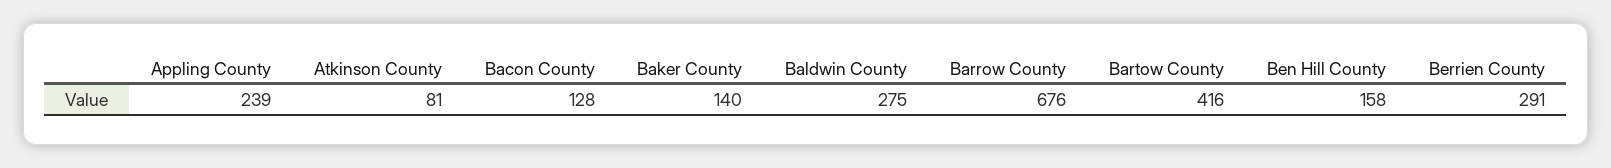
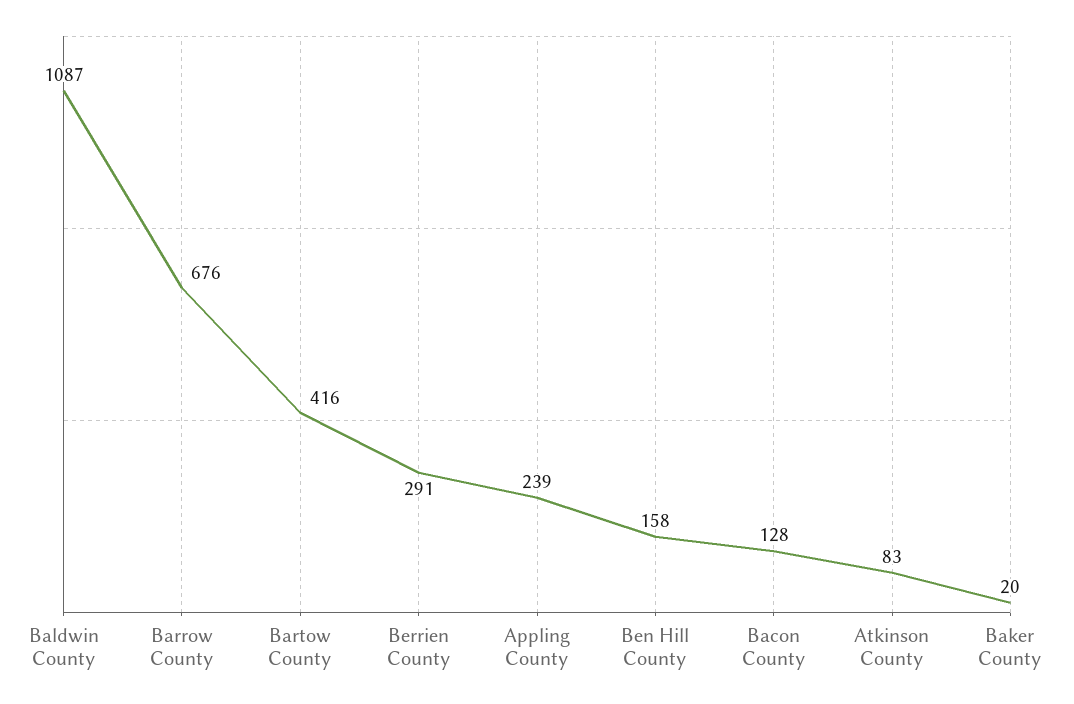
Atkinson County: 81 -> 83
Baker County: 140 -> 20
Baldwin County: 275 -> 1087

